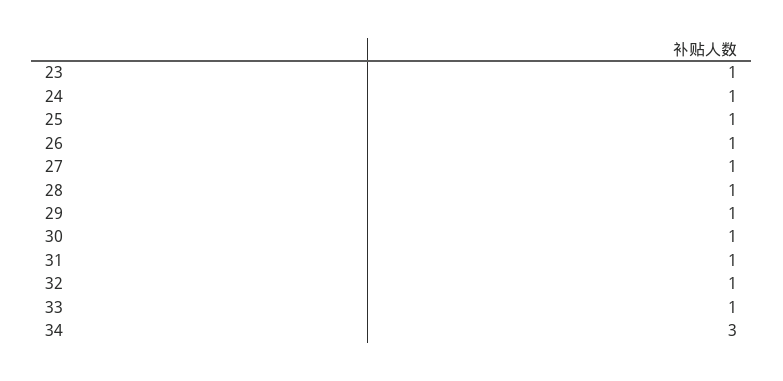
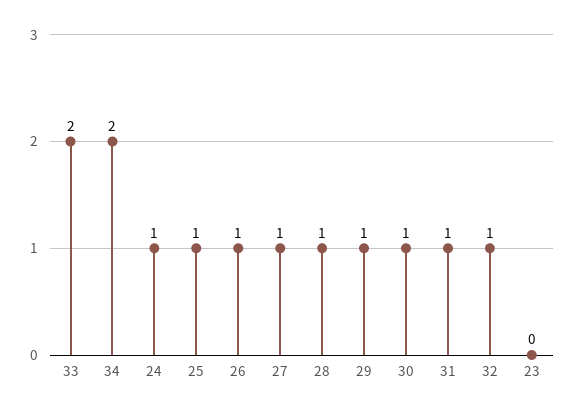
23: 1 -> 0
33: 1 -> 2
34: 3 -> 2

